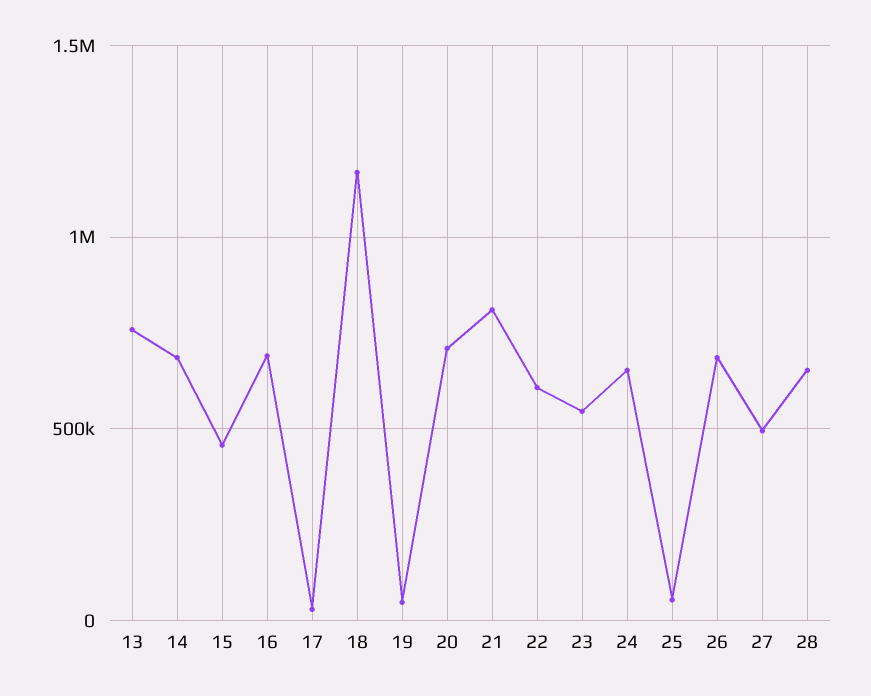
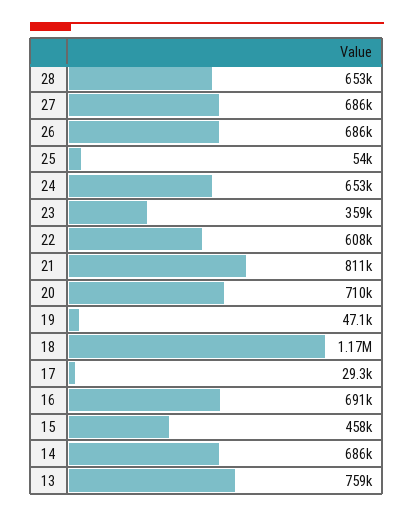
23: 550000 -> 359000
27: 500000 -> 686000

